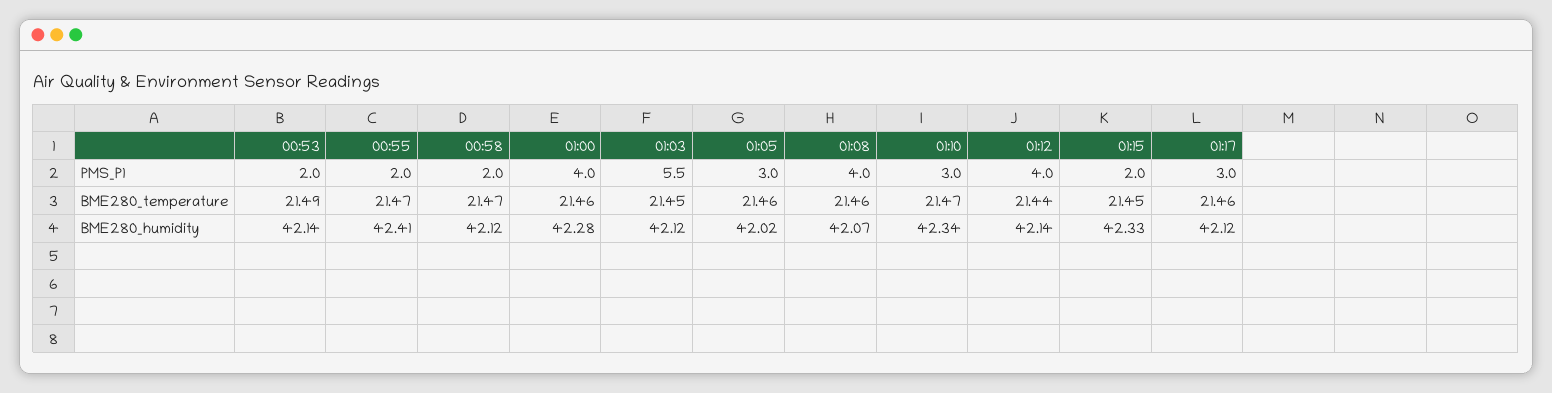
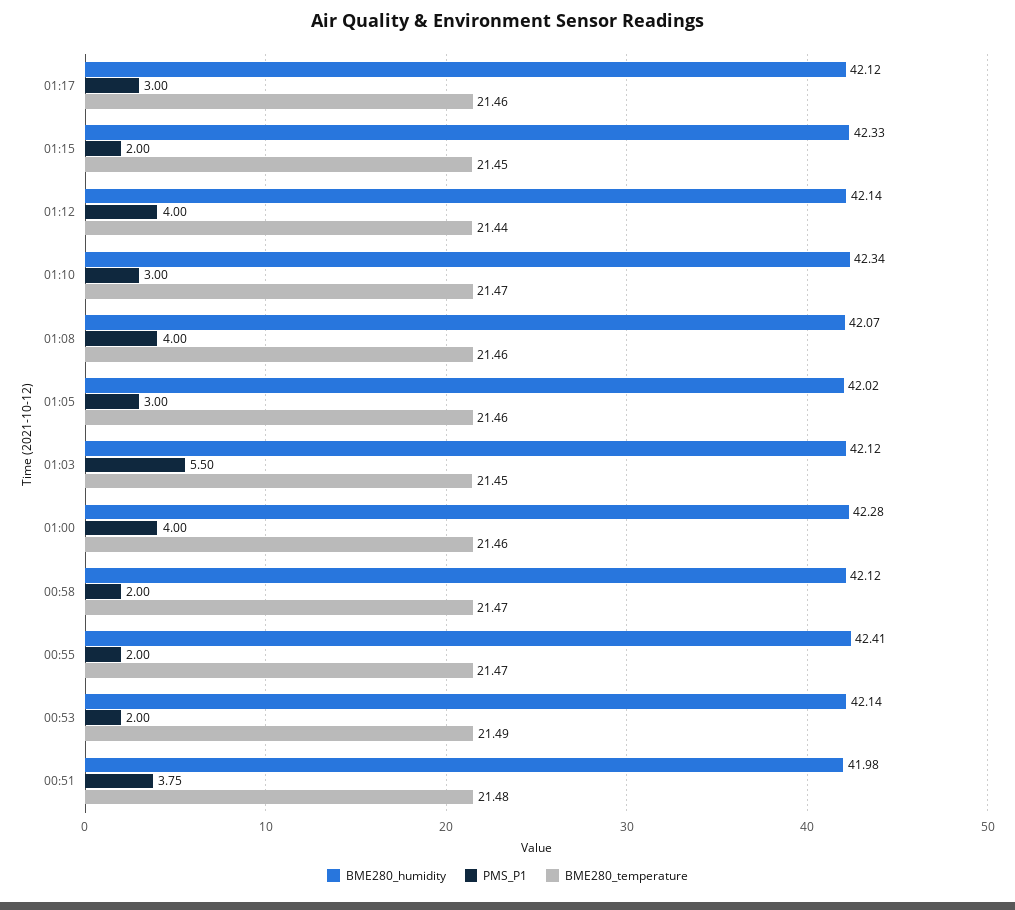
BME280_humidity, 00:51: none -> 41.98
PMS_P1, 00:51: none -> 3.75
BME280_temperature, 00:51: none -> 21.48

